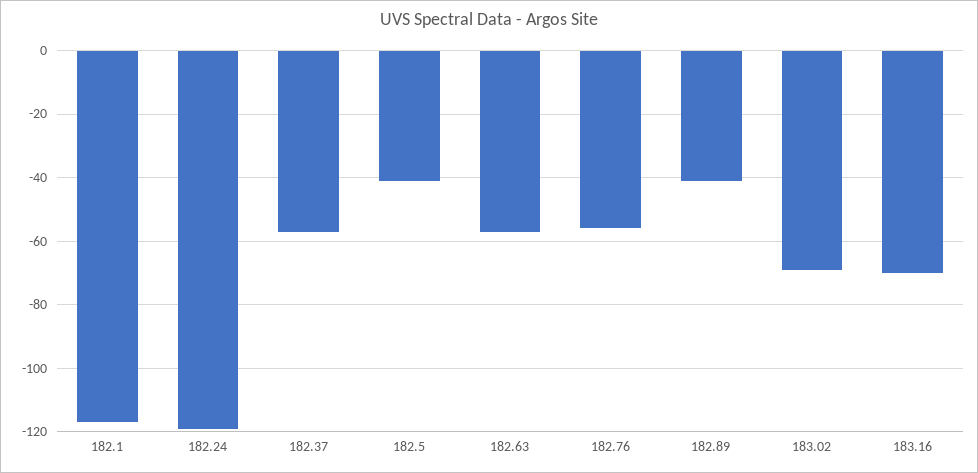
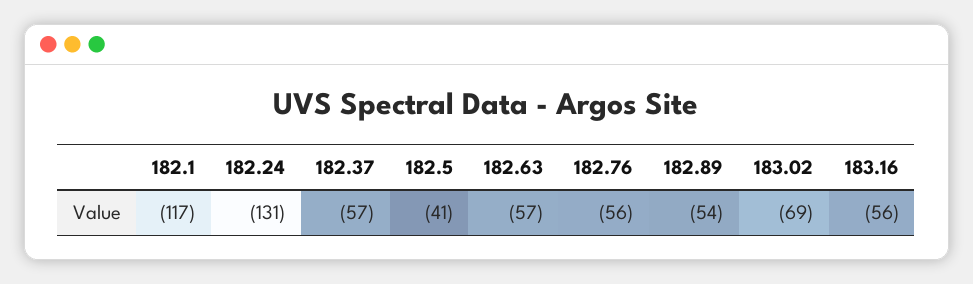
182.24: -120 -> -131
182.89: -40 -> -54
183.16: -70 -> -56

